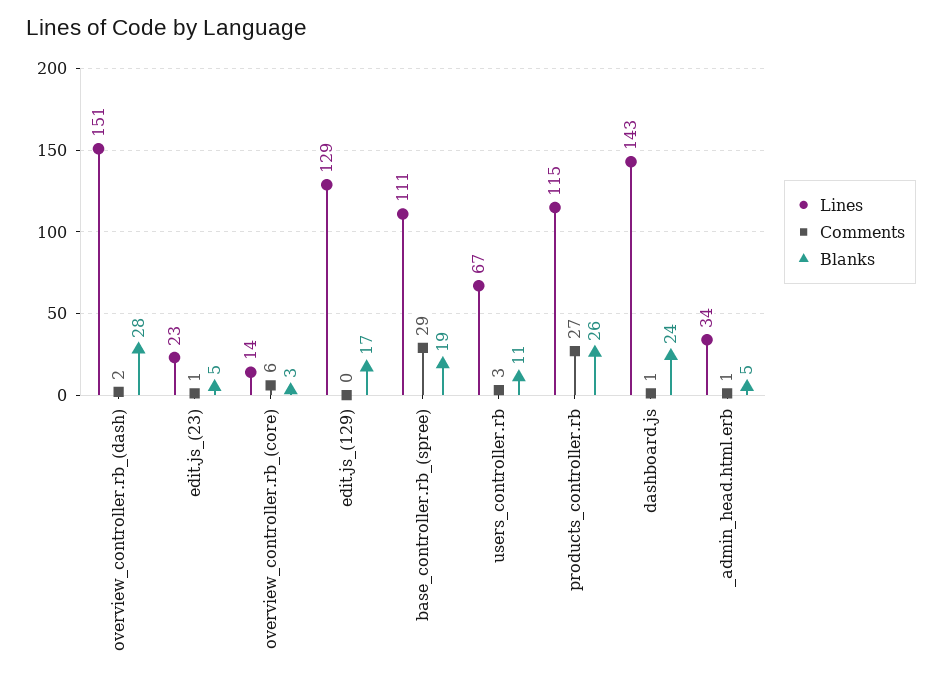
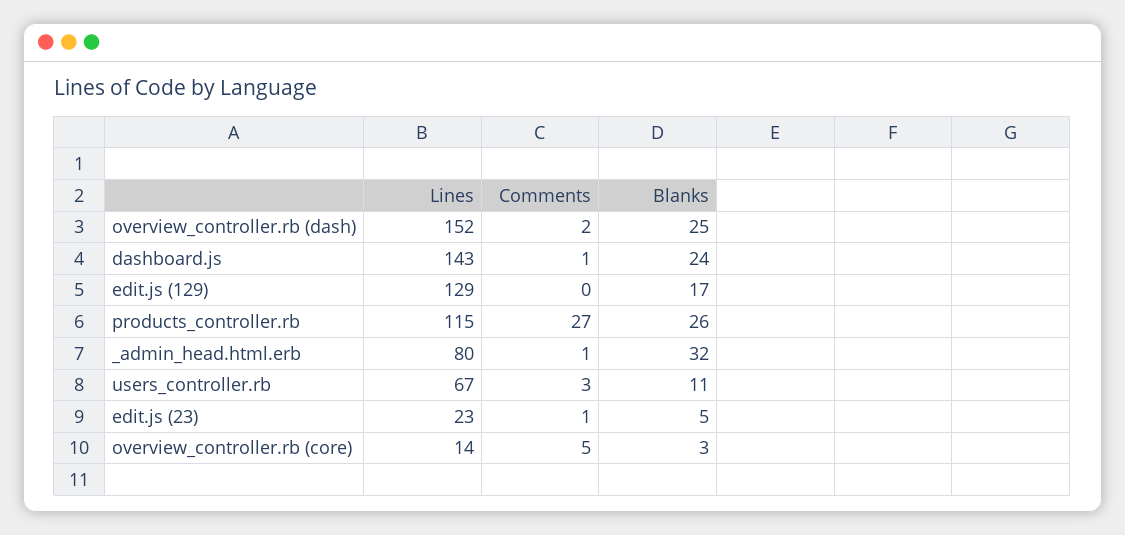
Lines, overview_controller.rb_(dash): 151 -> 152
Blanks, overview_controller.rb_(dash): 28 -> 25
Comments, overview_controller.rb_(core): 6 -> 5
Lines, base_controller.rb_(spree): 111 -> none
Comments, base_controller.rb_(spree): 29 -> none
Blanks, base_controller.rb_(spree): 19 -> none
Lines, _admin_head.html.erb: 34 -> 80
Blanks, _admin_head.html.erb: 5 -> 32

